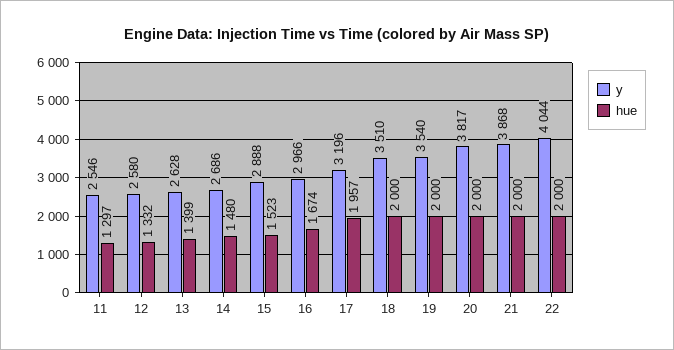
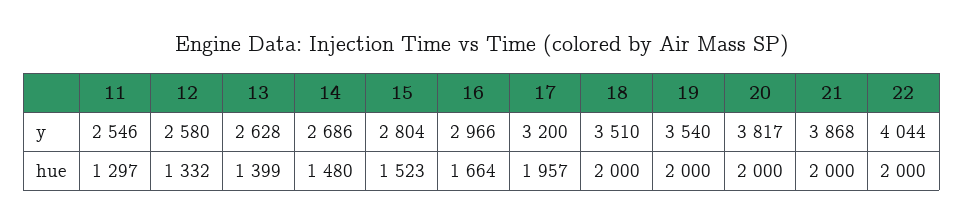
y, 15: 2888 -> 2804
hue, 16: 1674 -> 1664
y, 17: 3196 -> 3200

